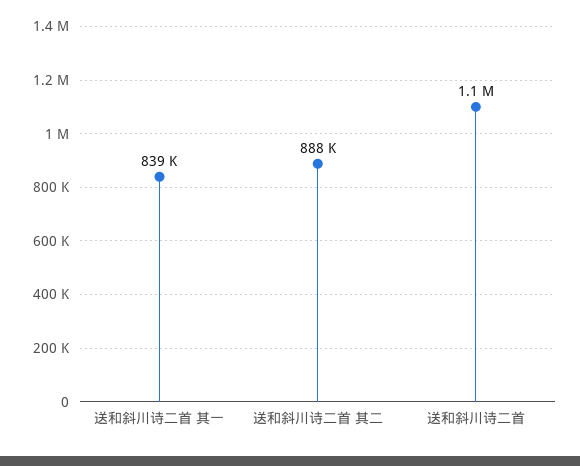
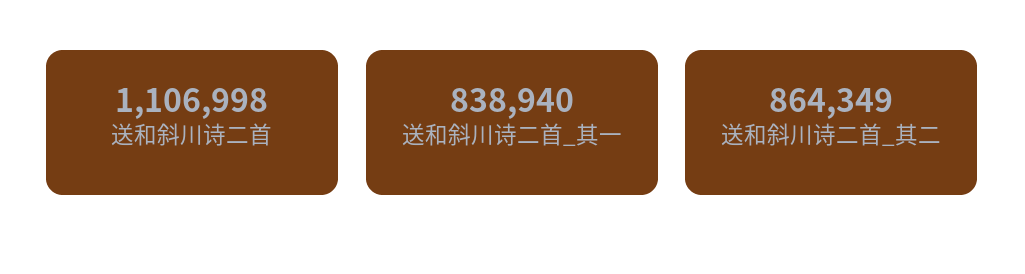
送和斜川诗二首 其二: 888000 -> 864349

